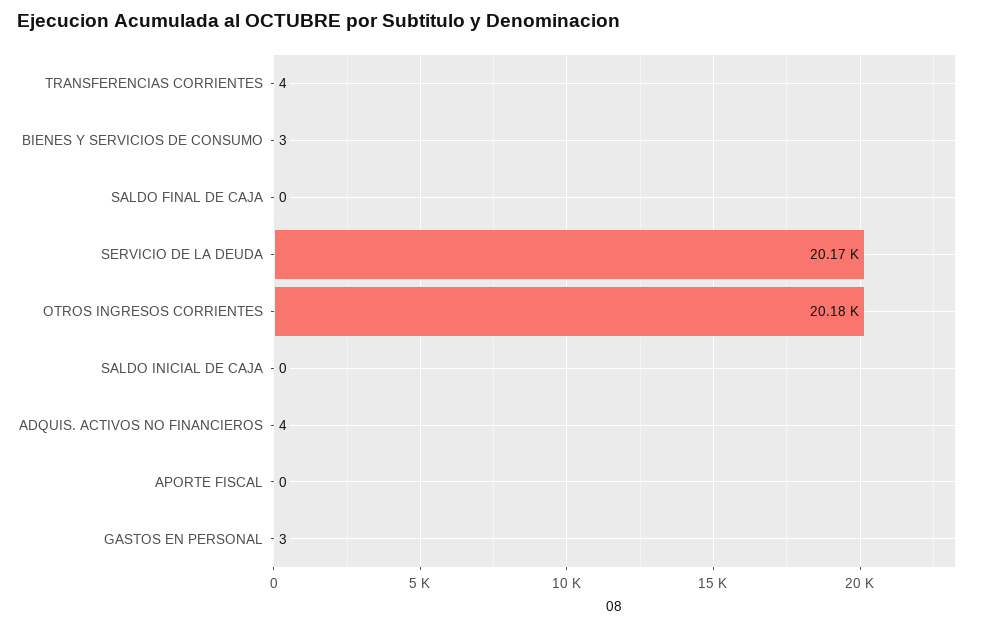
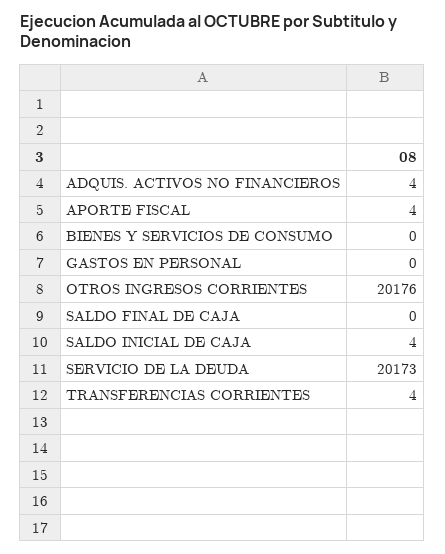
BIENES Y SERVICIOS DE CONSUMO: 3 -> 0
SALDO INICIAL DE CAJA: 0 -> 4
APORTE FISCAL: 0 -> 4
GASTOS EN PERSONAL: 3 -> 0

